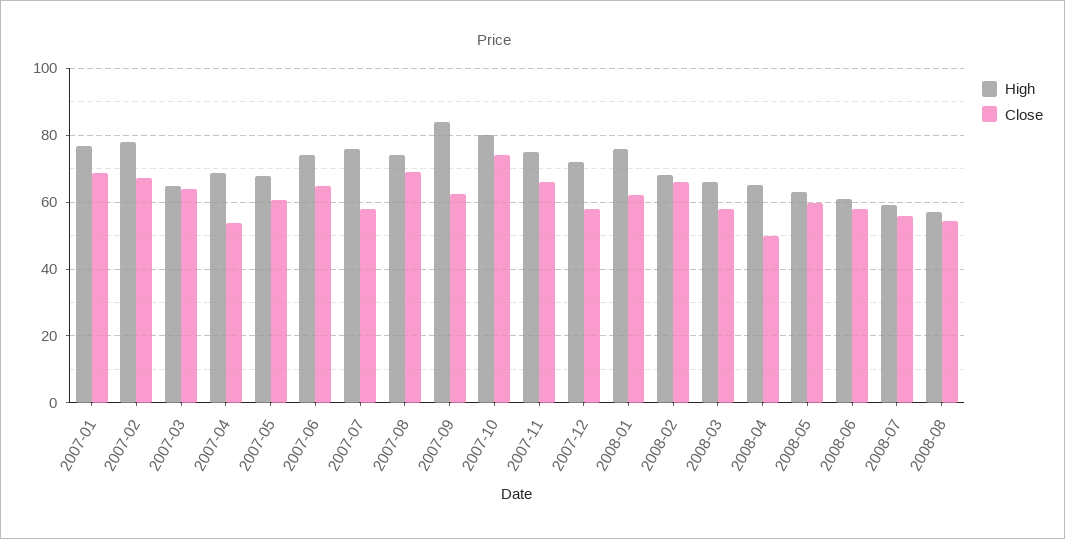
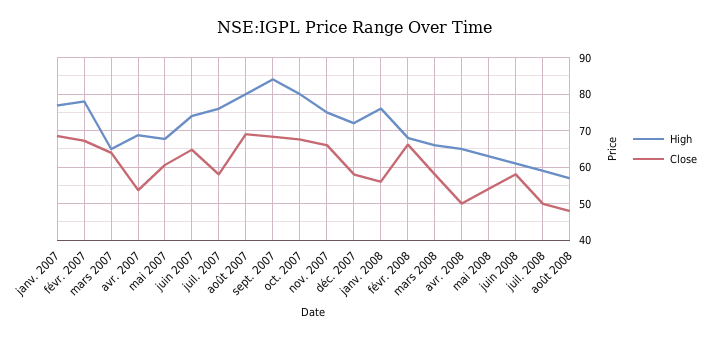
High, 2007-08: 74 -> 80
Close, 2007-09: 62 -> 68
Close, 2007-10: 74 -> 68
Close, 2008-01: 62 -> 56
Close, 2008-05: 60 -> 54
Close, 2008-07: 56 -> 50
Close, 2008-08: 54 -> 48

